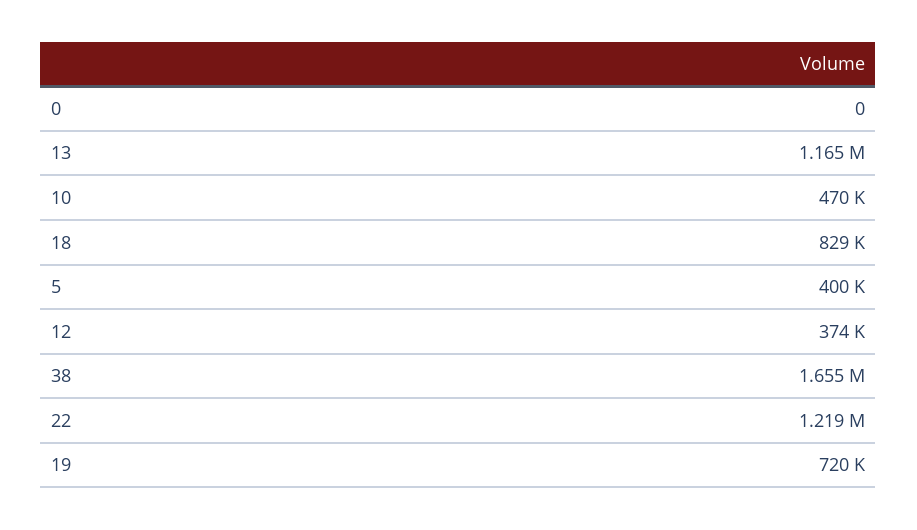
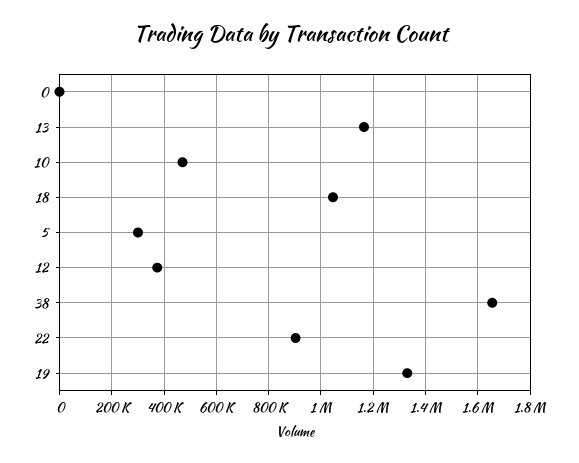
18: 829000 -> 1050000
5: 400000 -> 300000
22: 1219000 -> 900000
19: 720000 -> 1325000

